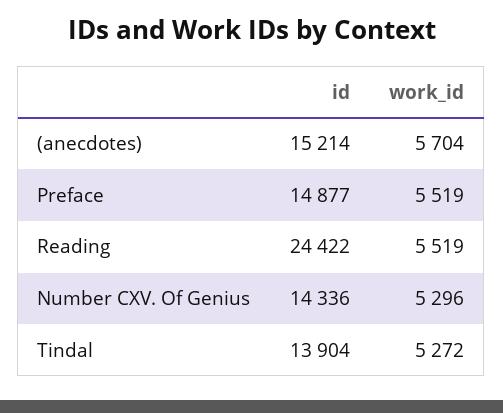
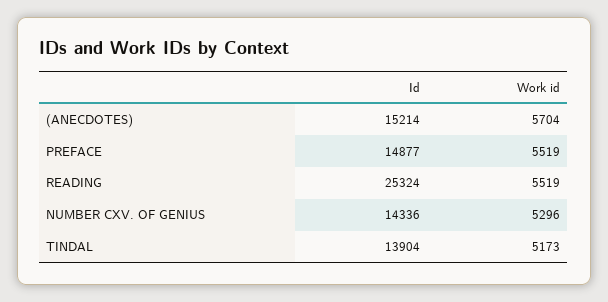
id, Reading: 24422 -> 25324
work_id, Tindal: 5272 -> 5173

